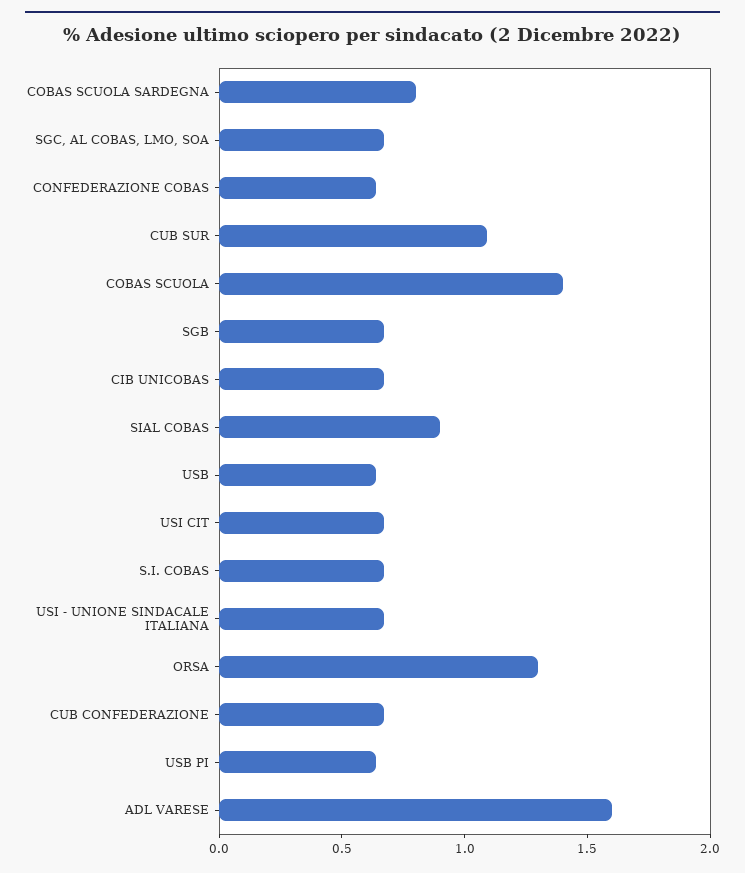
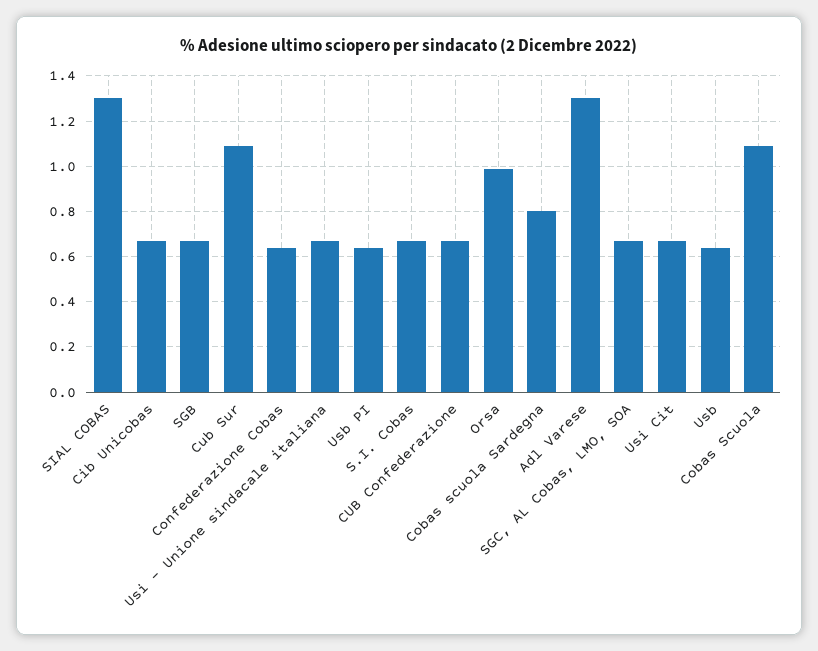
COBAS SCUOLA: 1.4 -> 1.1
SIAL COBAS: 0.9 -> 1.3
ORSA: 1.3 -> 1
ADL VARESE: 1.6 -> 1.3

